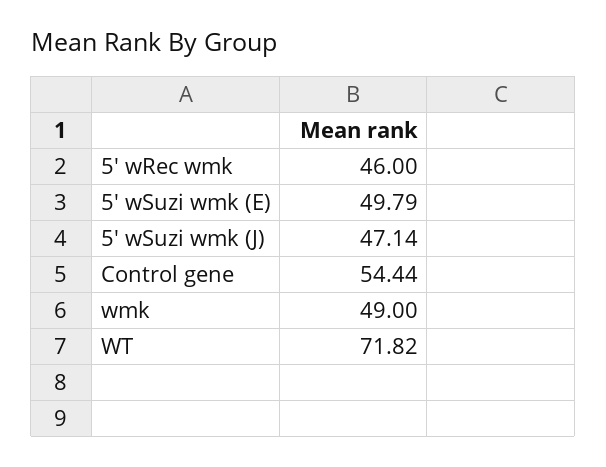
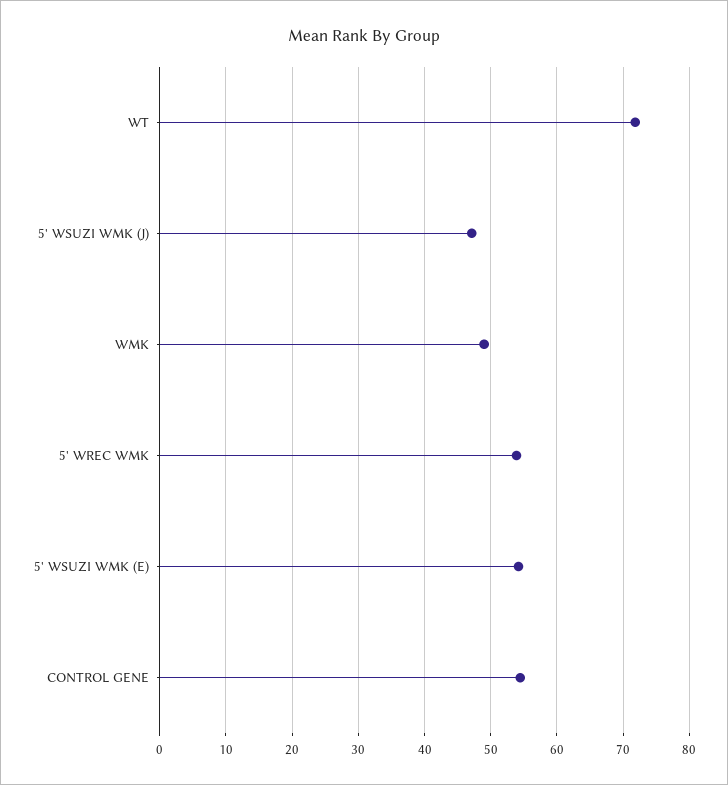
5' wRec wmk: 46 -> 54
5' wSuzi wmk (E): 49.79 -> 54

